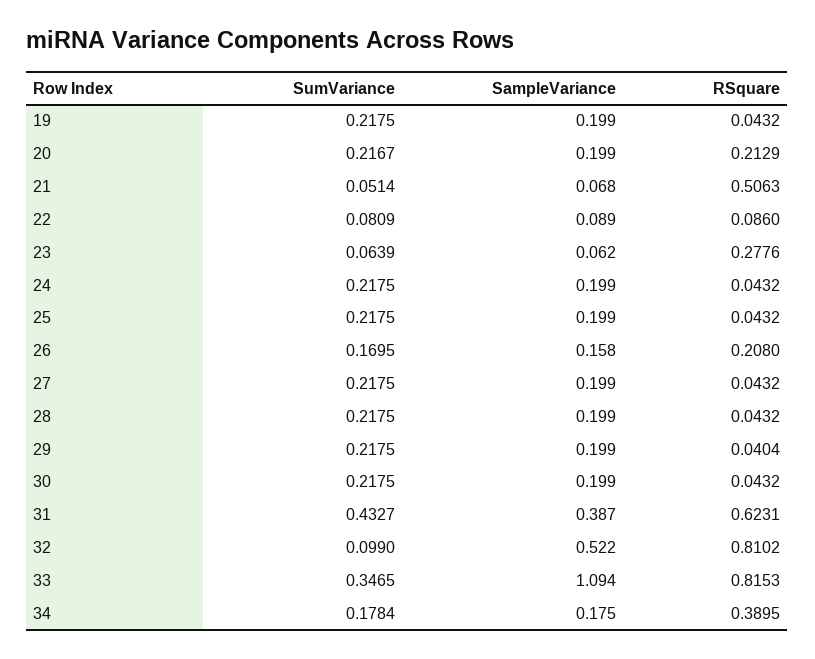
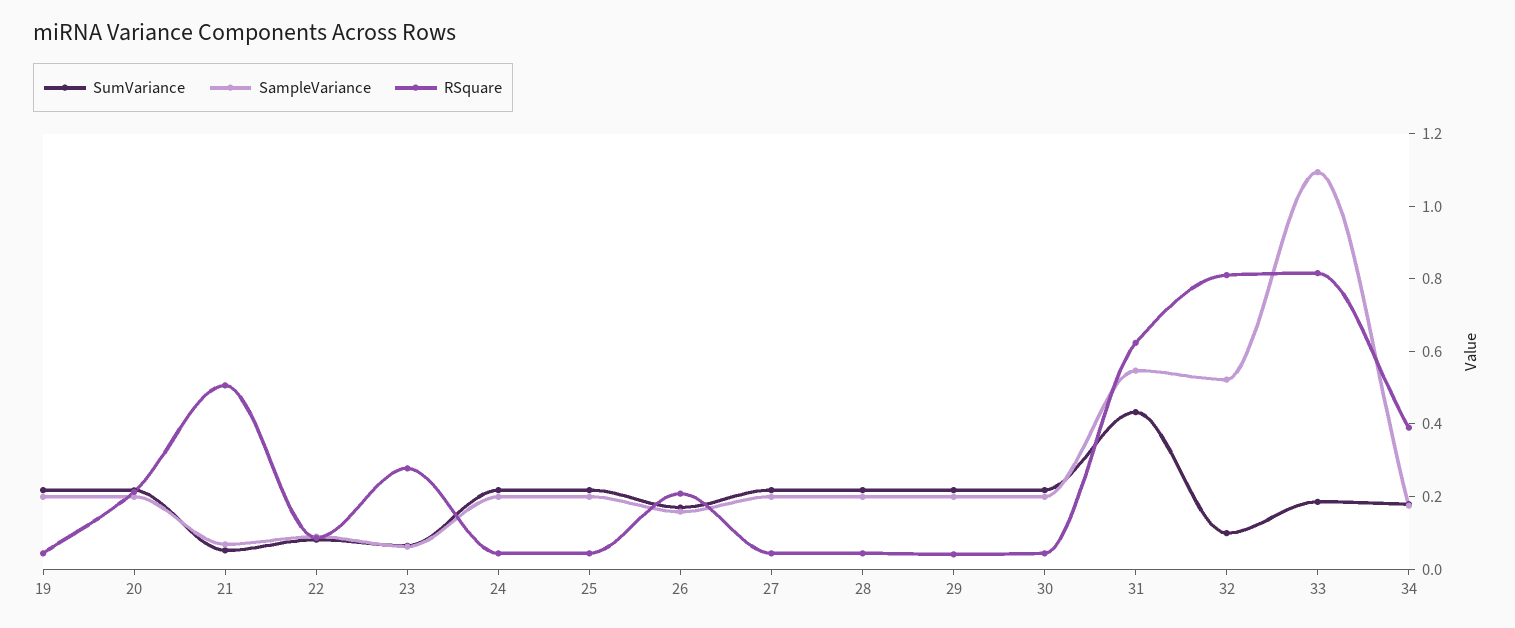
SampleVariance, 31: 0.387 -> 0.55
SumVariance, 33: 0.3465 -> 0.2

